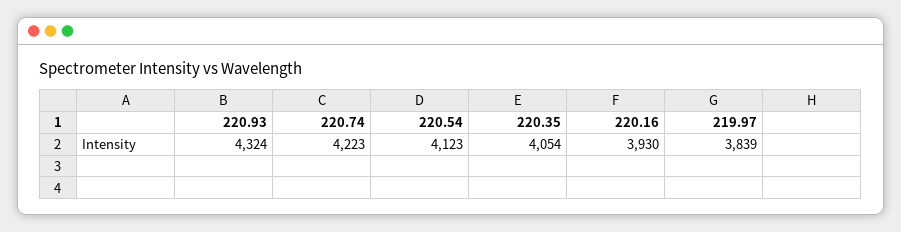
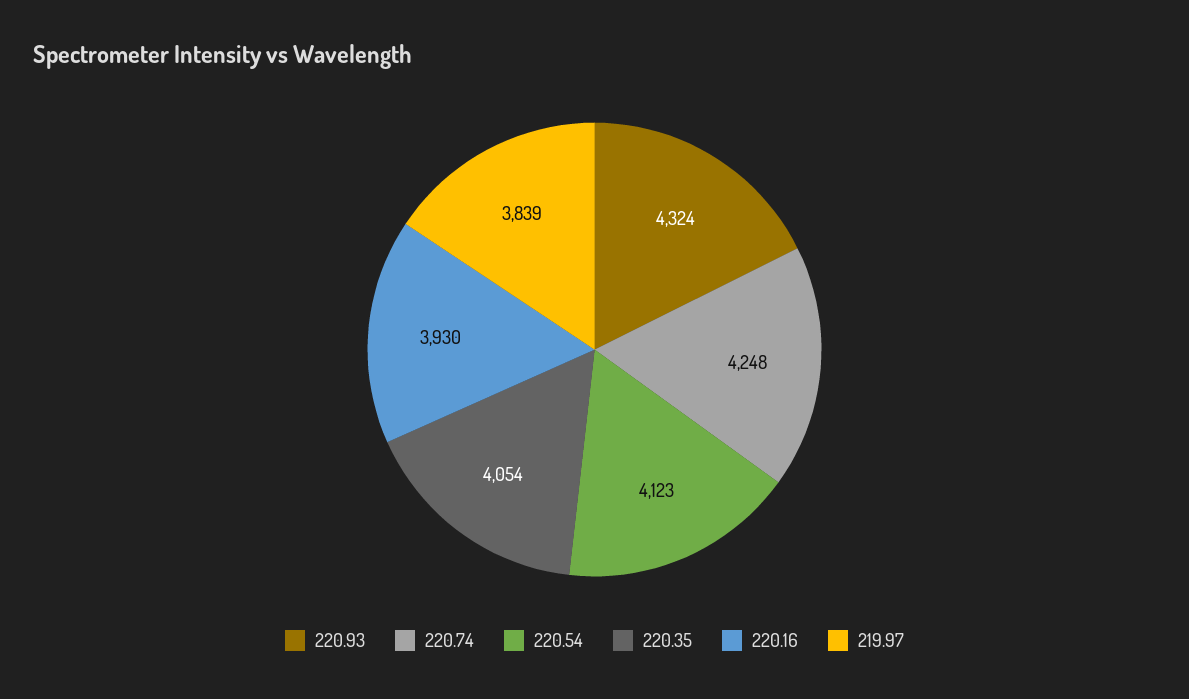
220.74: 4223 -> 4248

